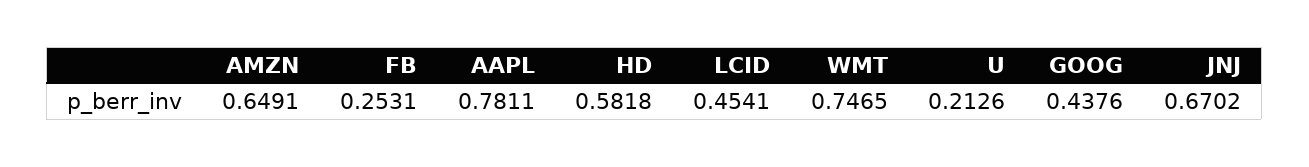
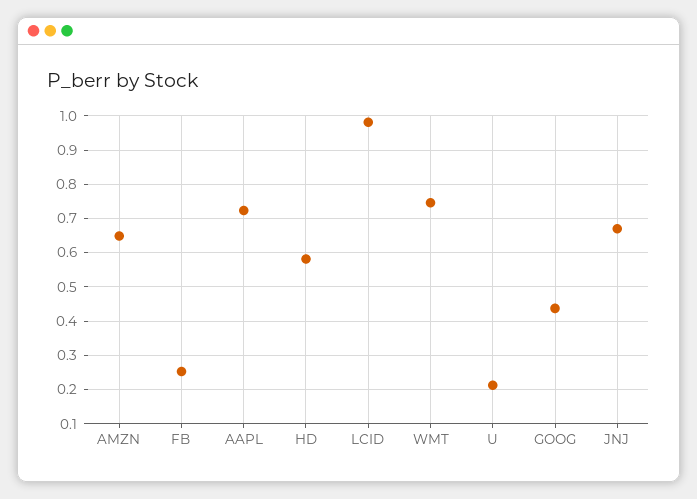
AAPL: 0.7811 -> 0.72
LCID: 0.4541 -> 0.98

